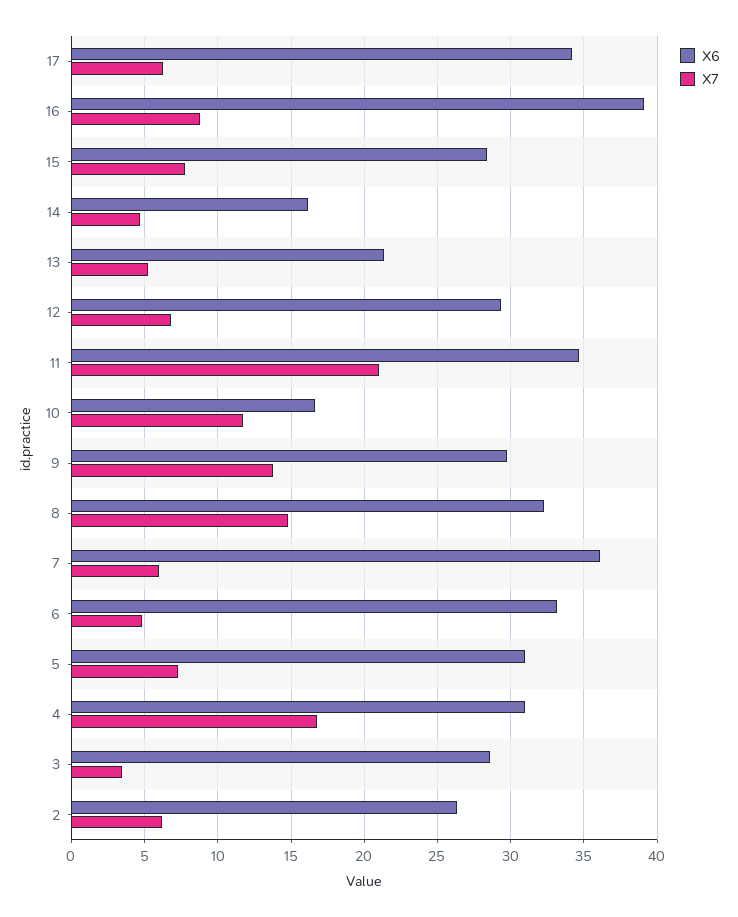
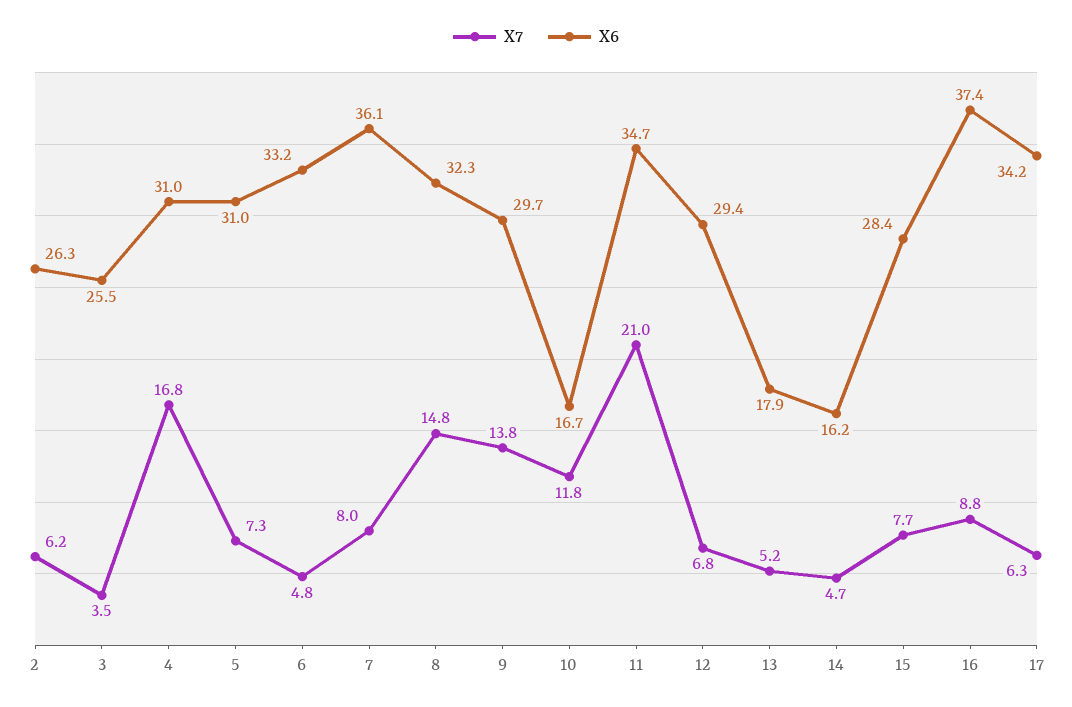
X6, 16: 39 -> 37.4
X6, 13: 21.5 -> 17.9
X7, 7: 6 -> 8
X6, 3: 28.5 -> 25.5

